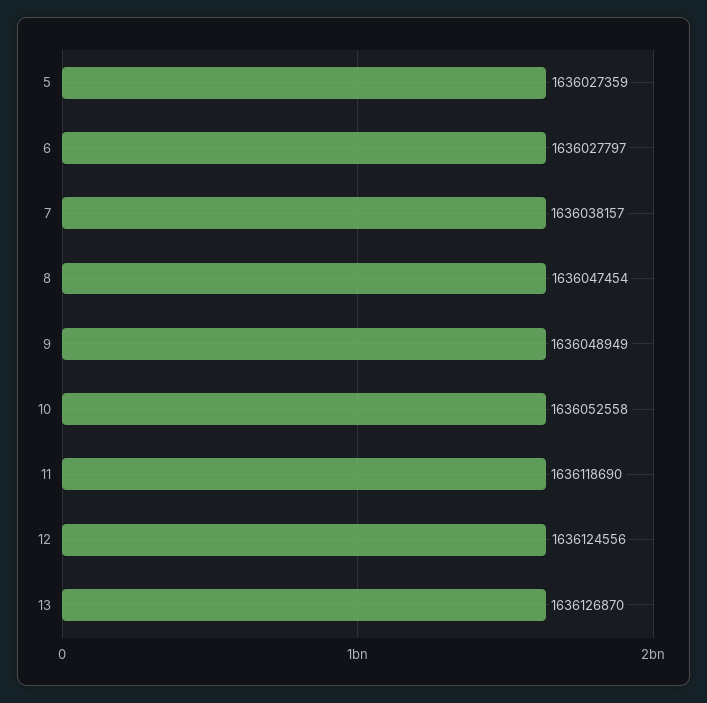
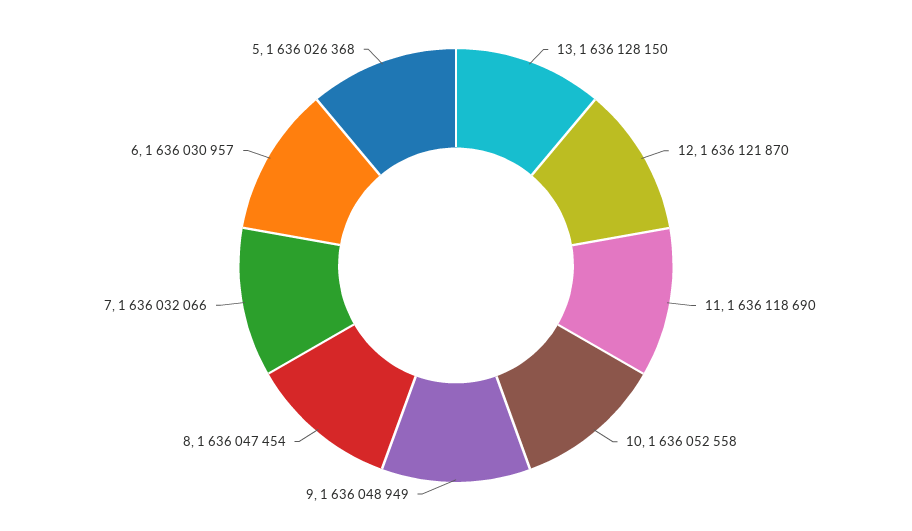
5: 1636027359 -> 1636026368
6: 1636027797 -> 1636030957
7: 1636038157 -> 1636032066
12: 1636124556 -> 1636121870
13: 1636126870 -> 1636128150

